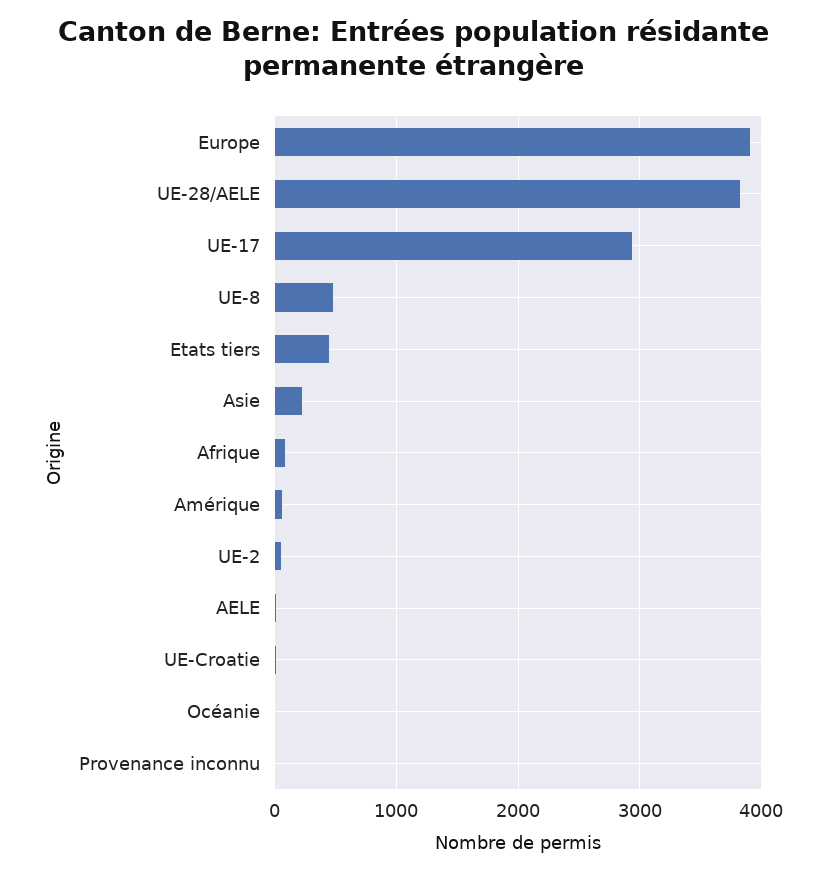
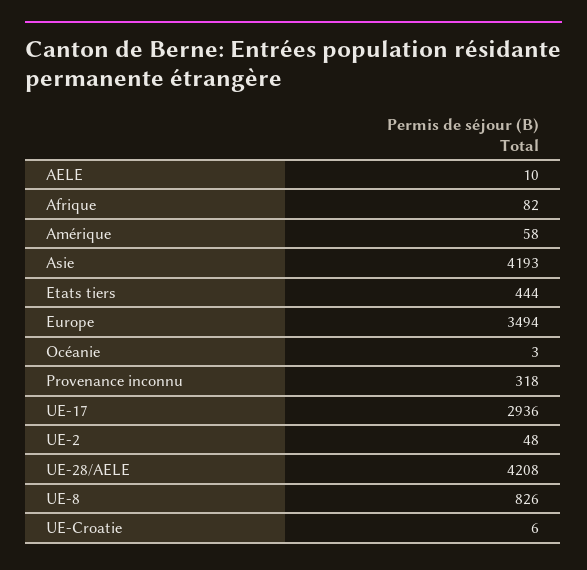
Europe: 3900 -> 3494
UE-28/AELE: 3800 -> 4208
UE-8: 500 -> 826
Asie: 200 -> 4193
Provenance inconnu: 0 -> 318

